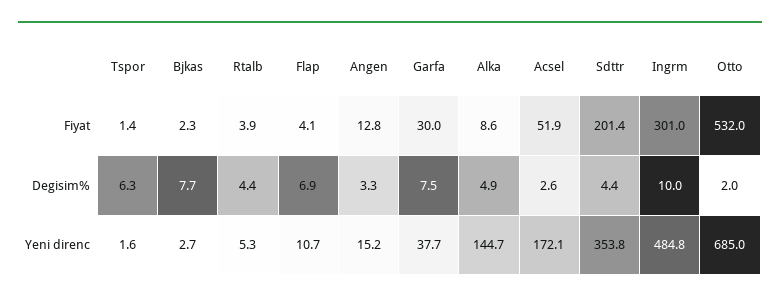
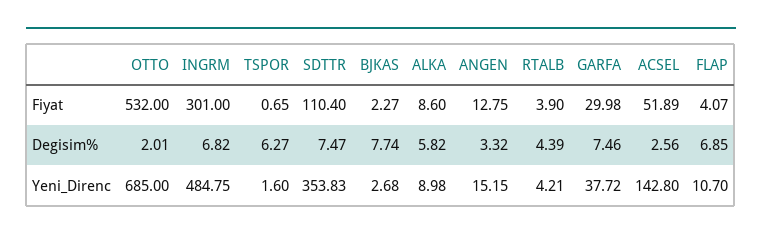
Tspor, Fiyat: 1.4 -> 0.65
Sdttr, Fiyat: 201.4 -> 110.4
Alka, Degisim%: 4.9 -> 5.82
Sdttr, Degisim%: 4.4 -> 7.47
Ingrm, Degisim%: 10 -> 6.82
Rtalb, Yeni direnc: 5.3 -> 4.21
Alka, Yeni direnc: 144.7 -> 8.98
Acsel, Yeni direnc: 172.1 -> 142.8

